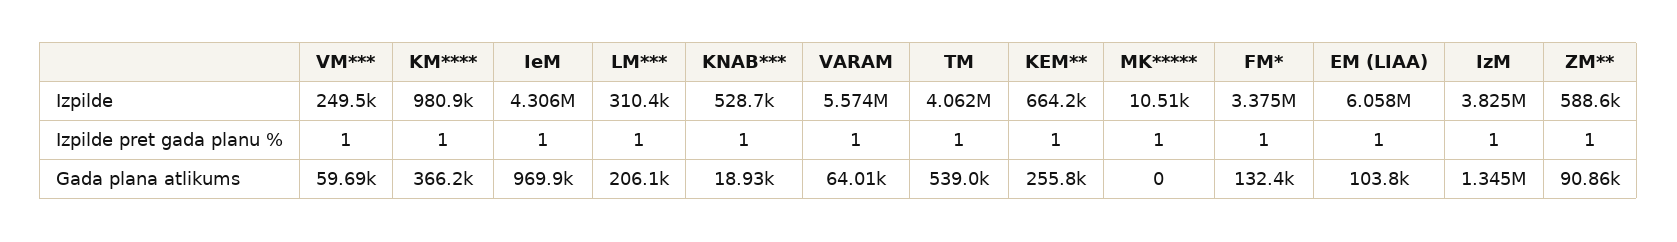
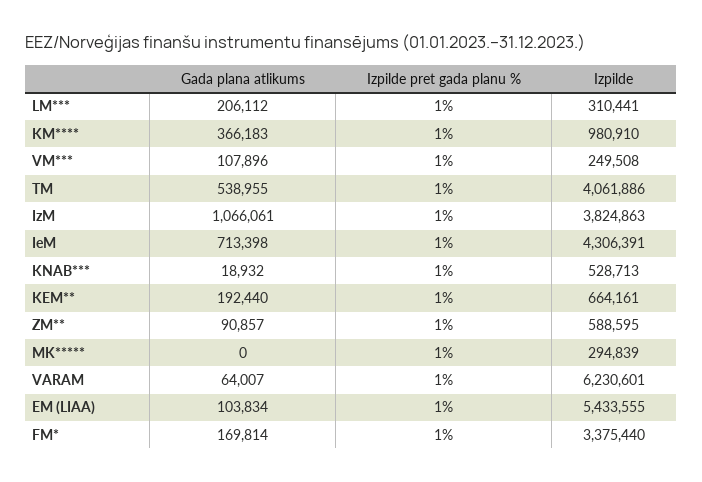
VARAM, Izpilde: 5574000 -> 6230601
MK*****, Izpilde: 10510 -> 294839
EM (LIAA), Izpilde: 6058000 -> 5433555
VM***, Gada plana atlikums: 59690 -> 107896
IeM, Gada plana atlikums: 969900 -> 713398
KEM**, Gada plana atlikums: 255800 -> 192440
FM*, Gada plana atlikums: 132400 -> 169814
IzM, Gada plana atlikums: 1345000 -> 1066061

